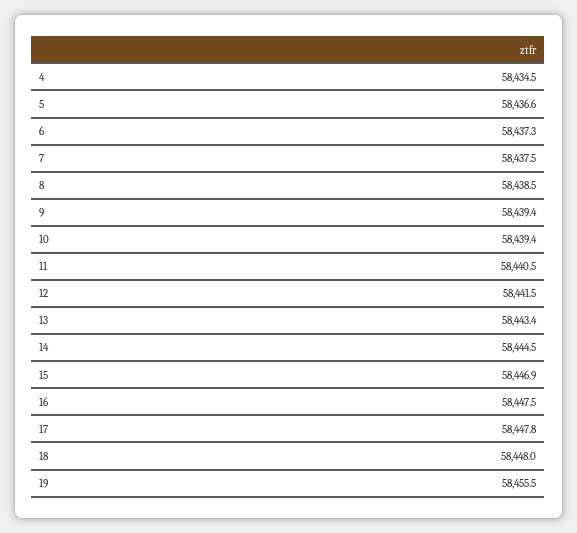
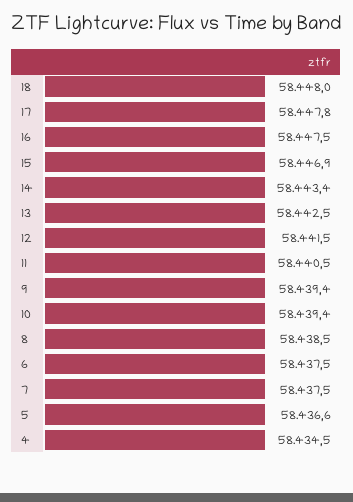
6: 58437.3 -> 58437.5
13: 58443.4 -> 58442.5
14: 58444.5 -> 58443.4
19: 58455.5 -> none

